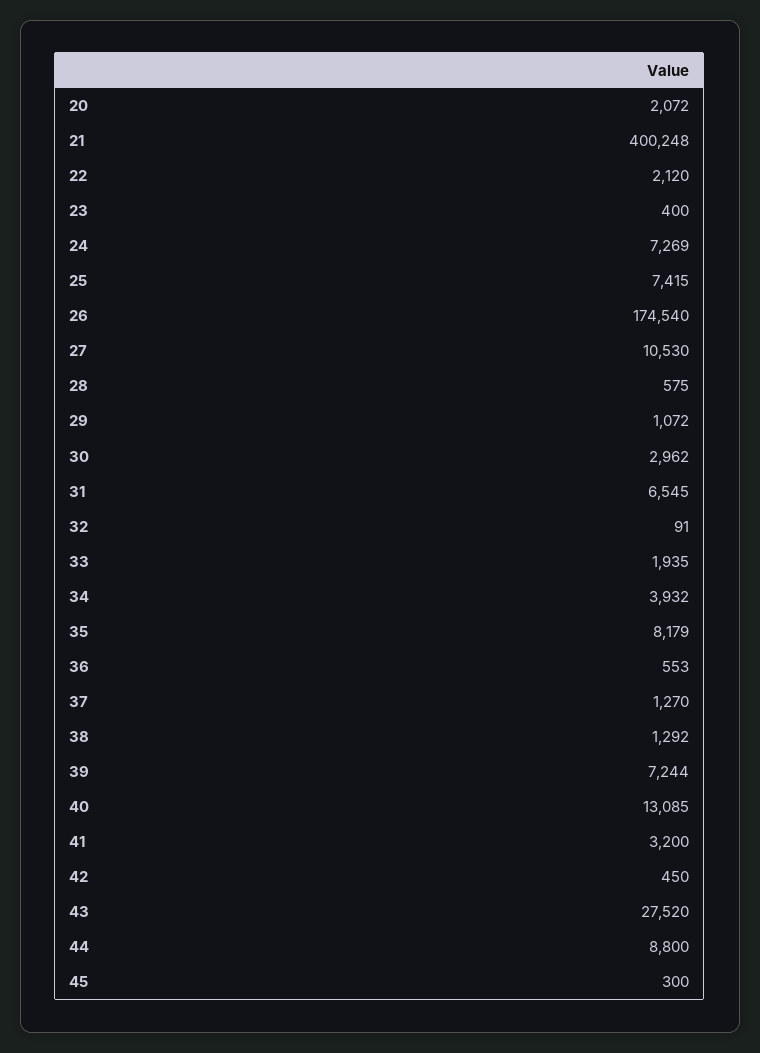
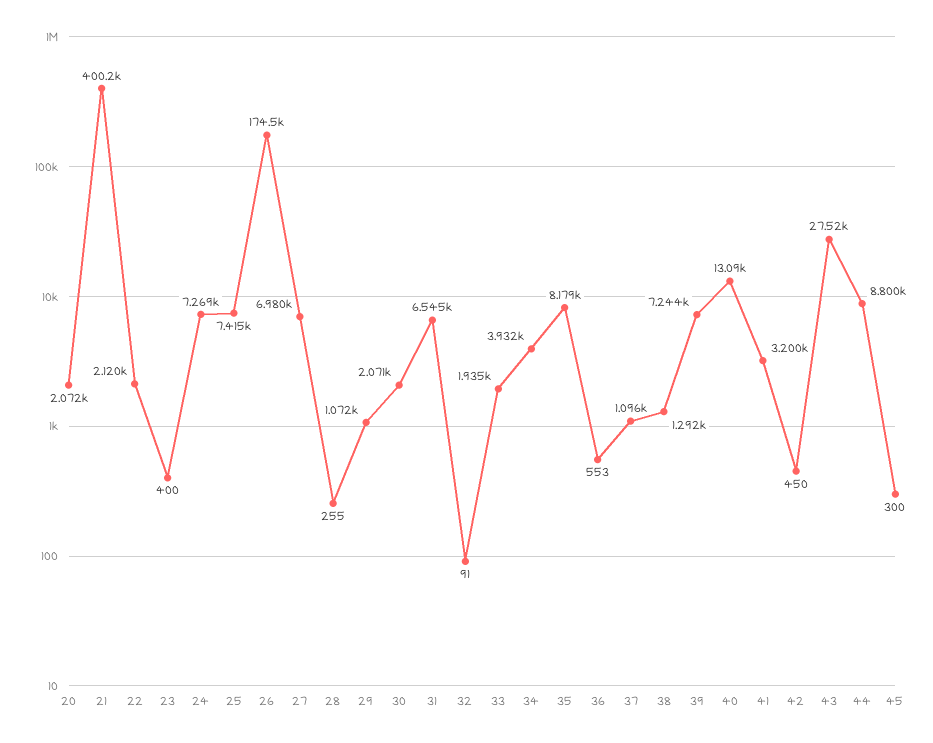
27: 10530 -> 6980
28: 575 -> 255
30: 2962 -> 2071
37: 1270 -> 1096

